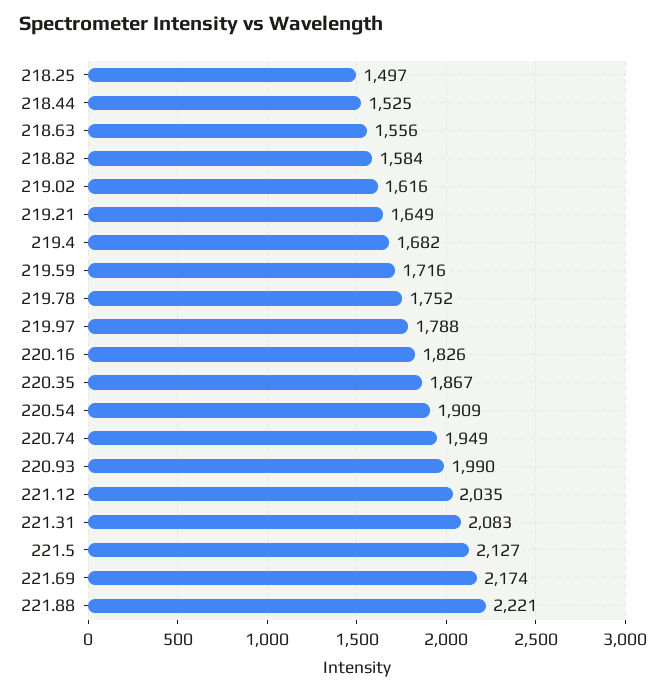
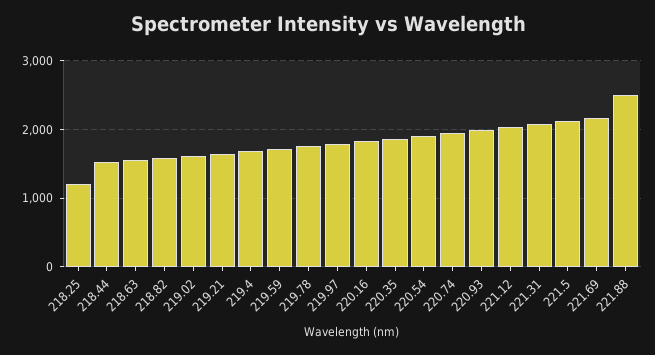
218.25: 1497 -> 1200
221.88: 2221 -> 2500

